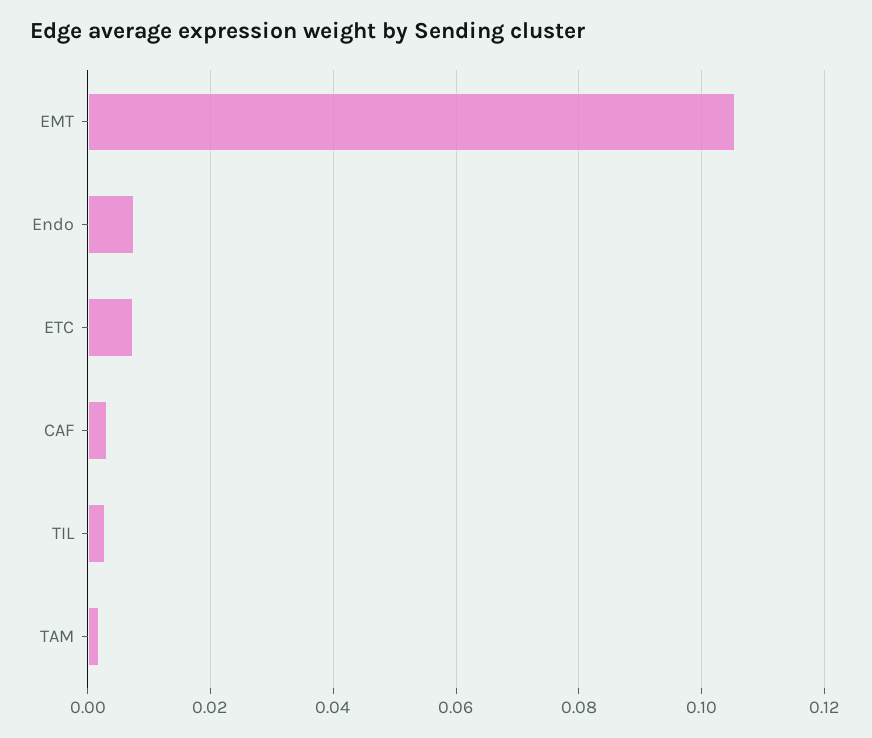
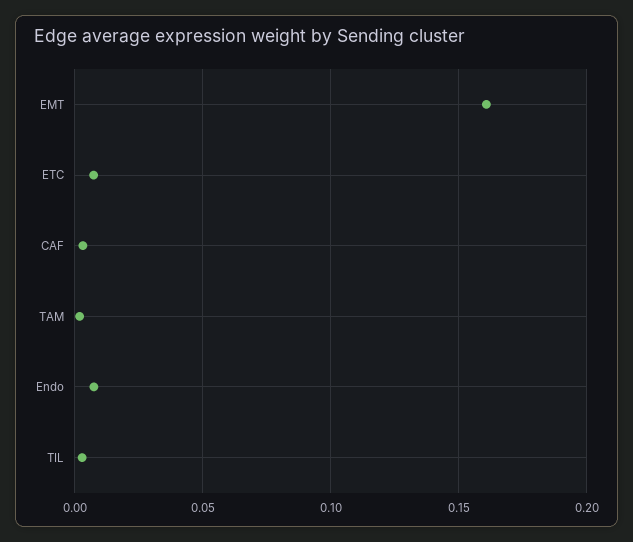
EMT: 0.106 -> 0.16

